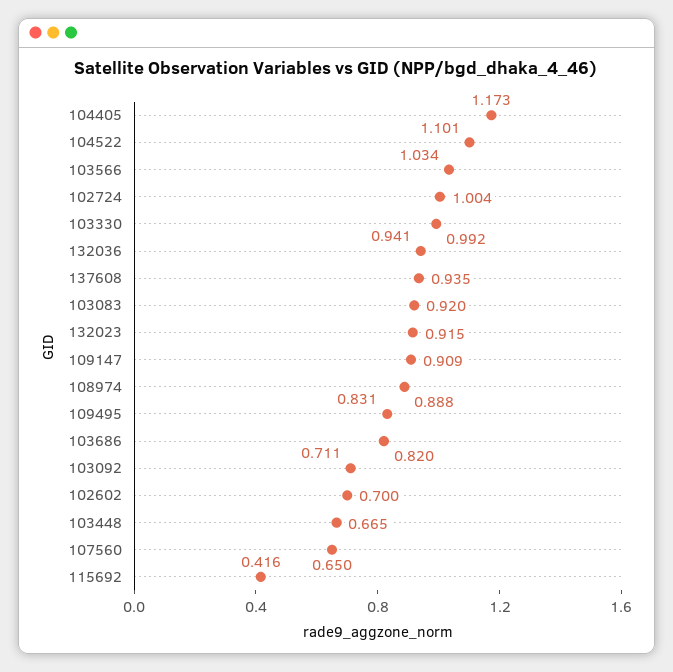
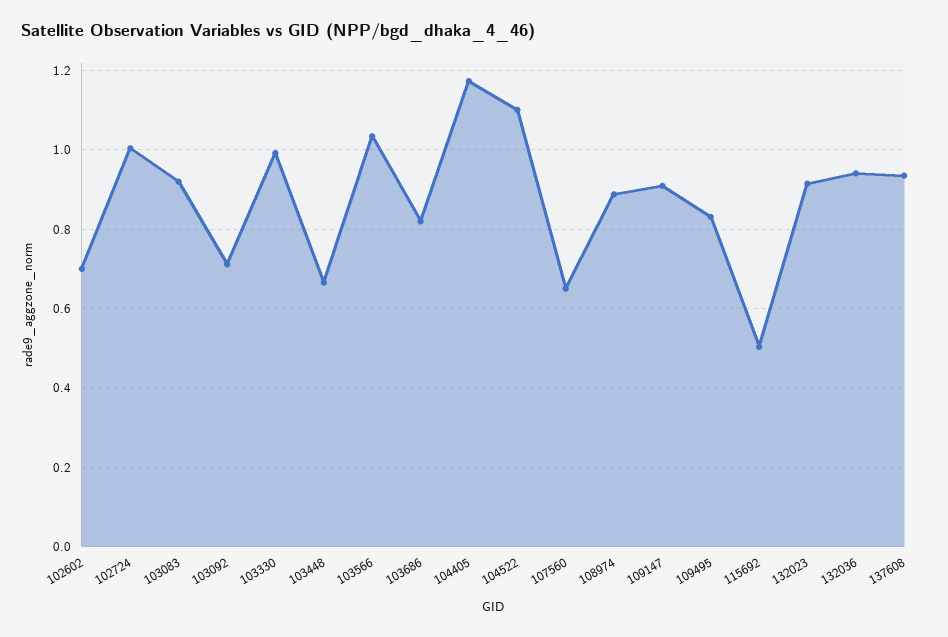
115692: 0.416 -> 0.5

